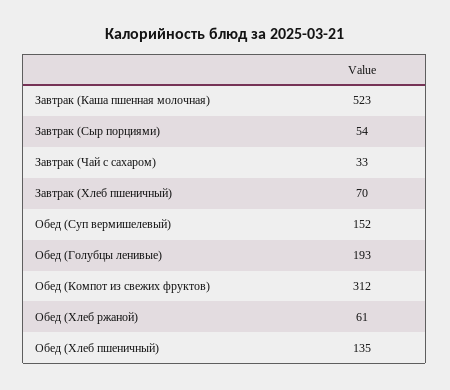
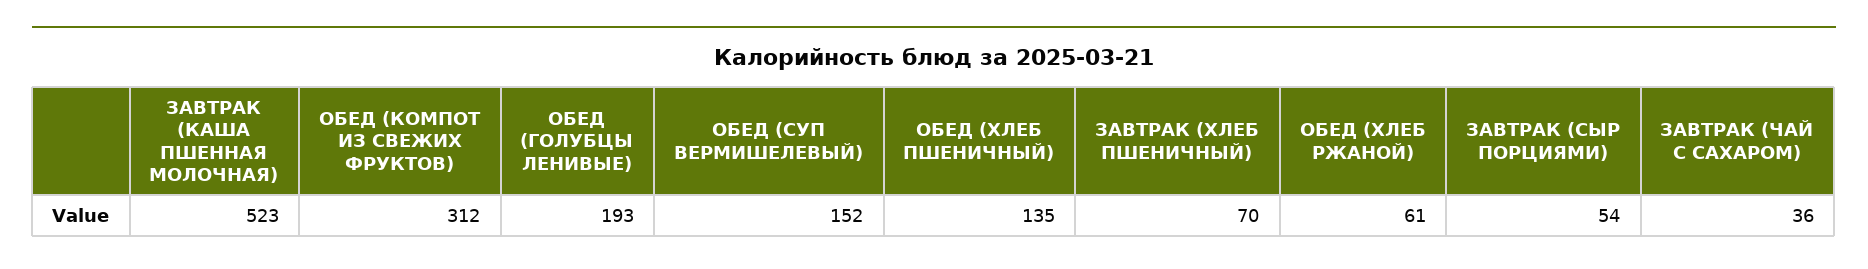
Завтрак (Чай с сахаром): 33 -> 36

